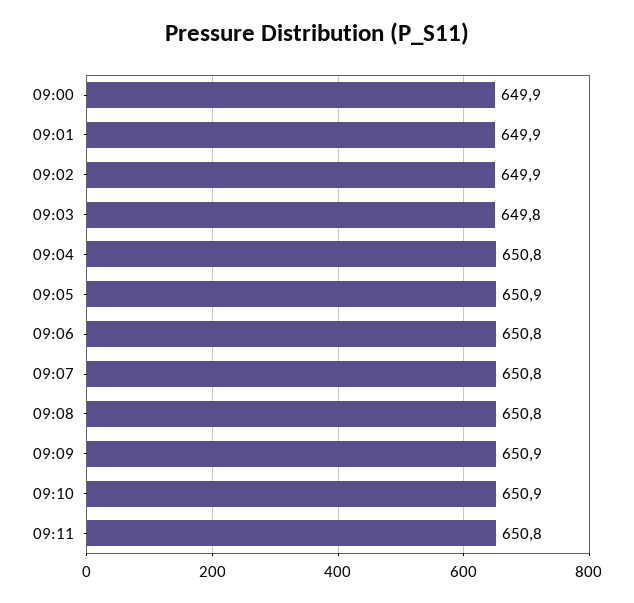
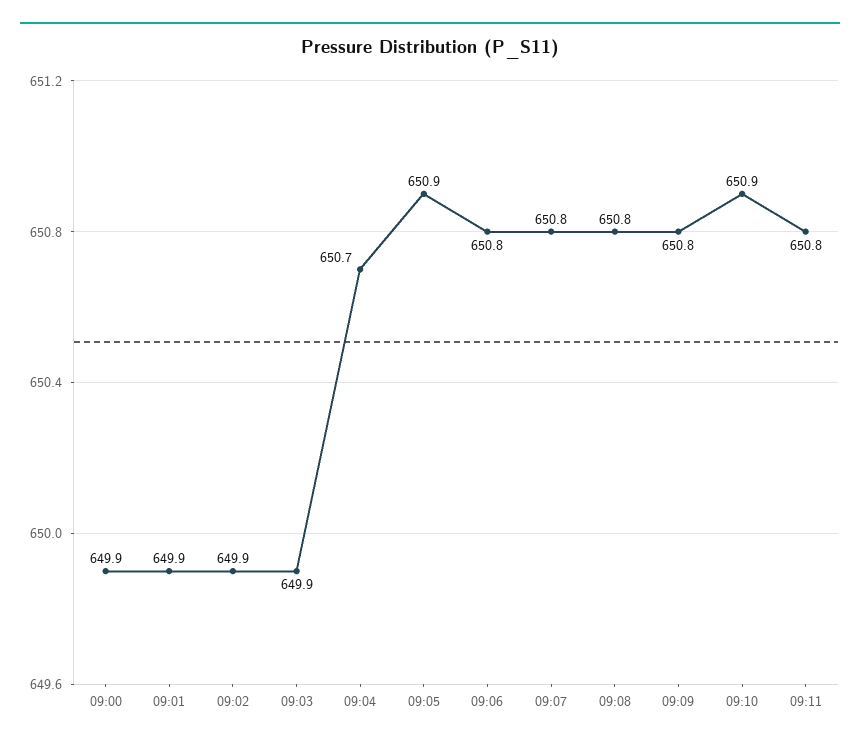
09:03: 649.8 -> 649.9
09:04: 650.8 -> 650.7
09:09: 650.9 -> 650.8

